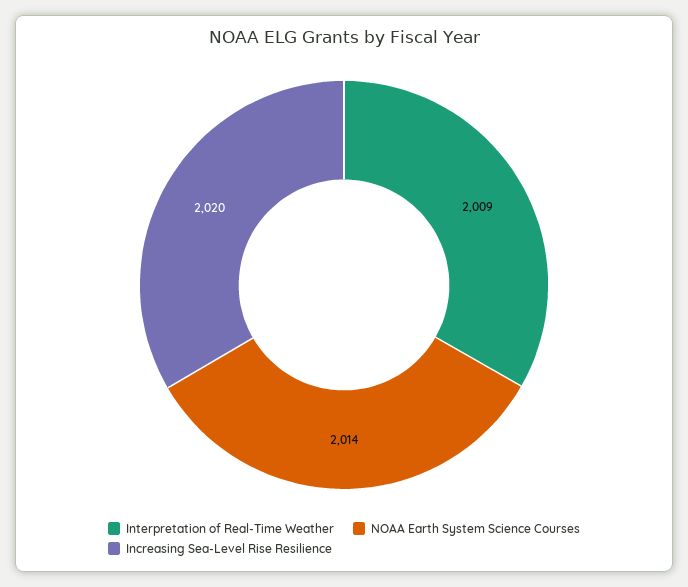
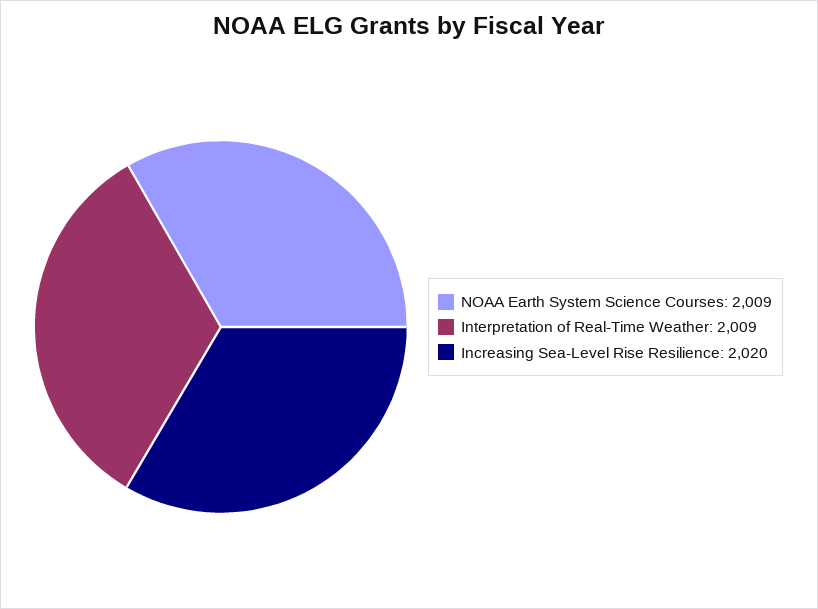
NOAA Earth System Science Courses: 2014 -> 2009

